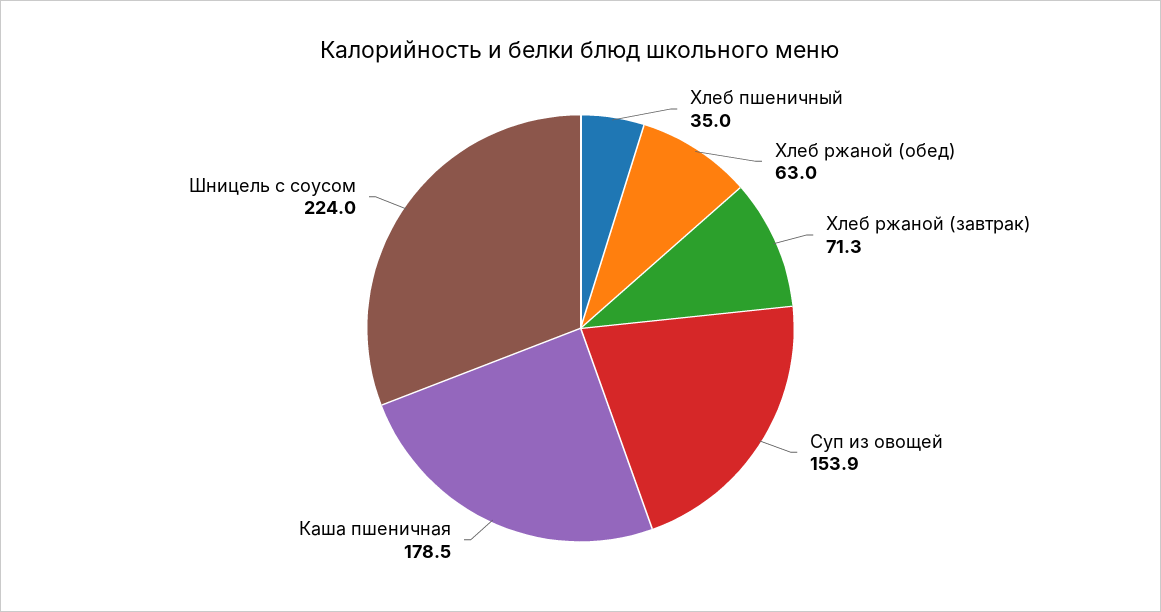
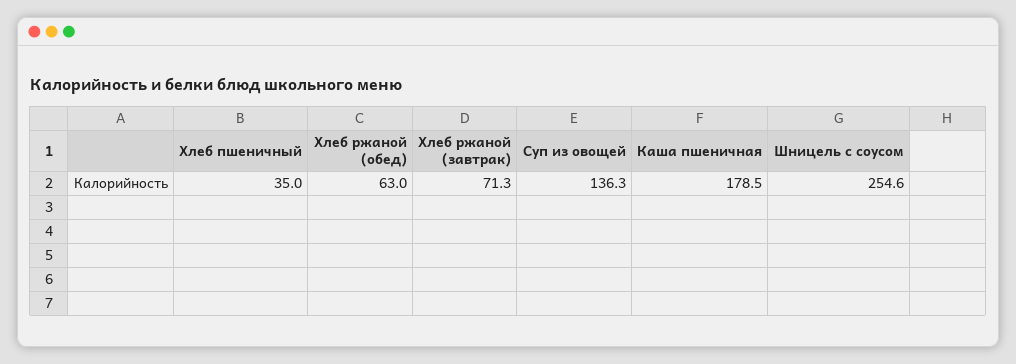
Суп из овощей: 153.9 -> 136.3
Шницель с соусом: 224 -> 254.6

